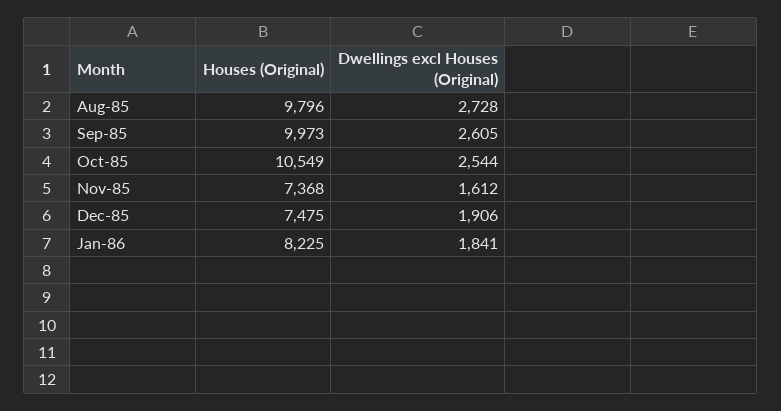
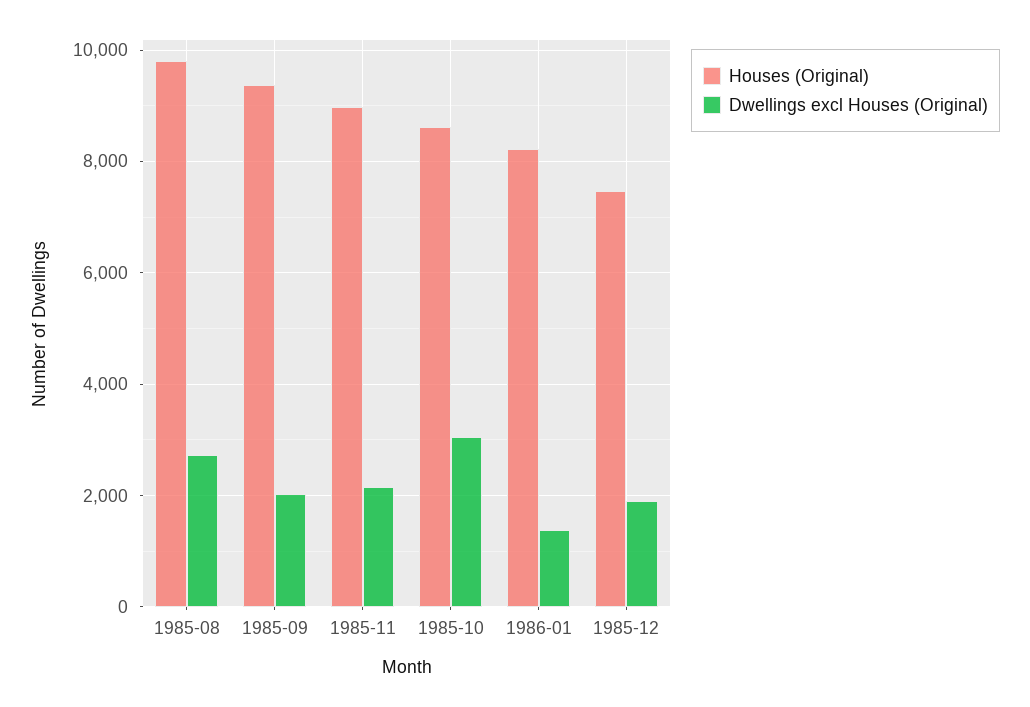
Houses (Original), Sep-85: 9973 -> 9400
Dwellings excl Houses (Original), Sep-85: 2605 -> 2000
Houses (Original), Oct-85: 10549 -> 8600
Dwellings excl Houses (Original), Oct-85: 2544 -> 3000
Houses (Original), Nov-85: 7368 -> 9000
Dwellings excl Houses (Original), Nov-85: 1612 -> 2200
Dwellings excl Houses (Original), Jan-86: 1841 -> 1400

